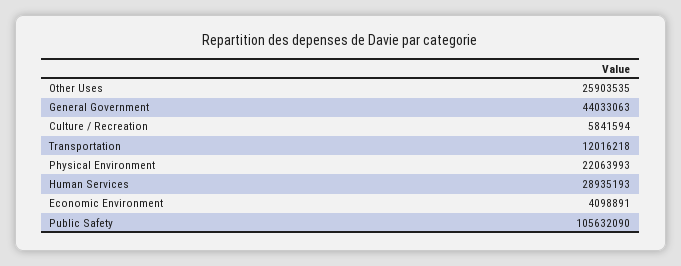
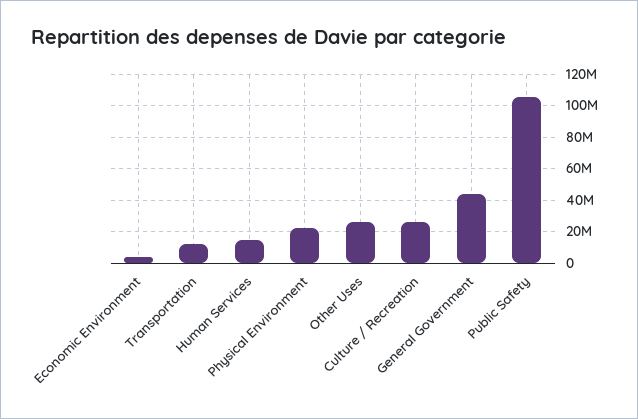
Culture / Recreation: 5841594 -> 25000000
Human Services: 28935193 -> 15000000

